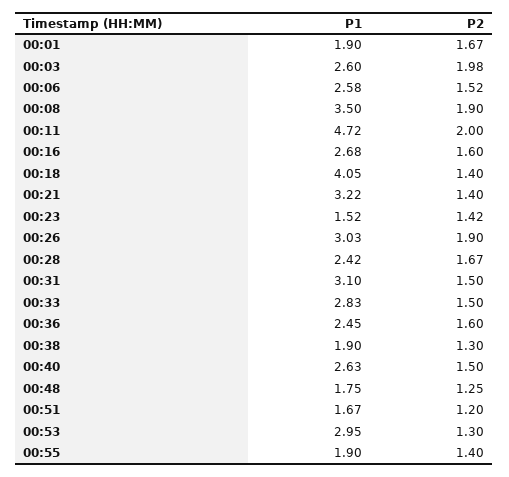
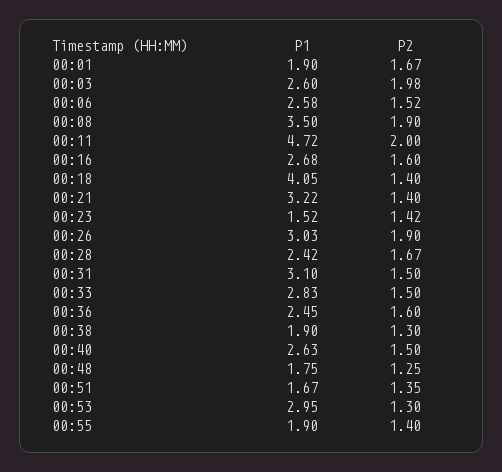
P2, 00:51: 1.2 -> 1.35

